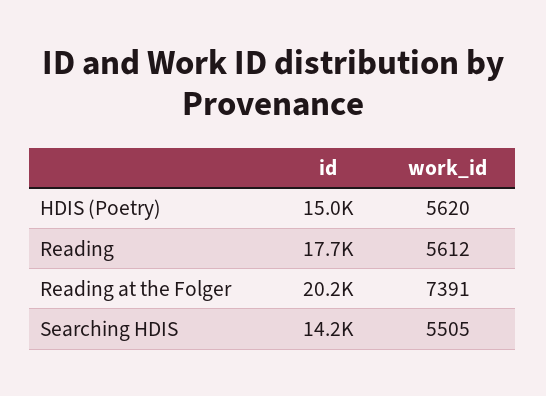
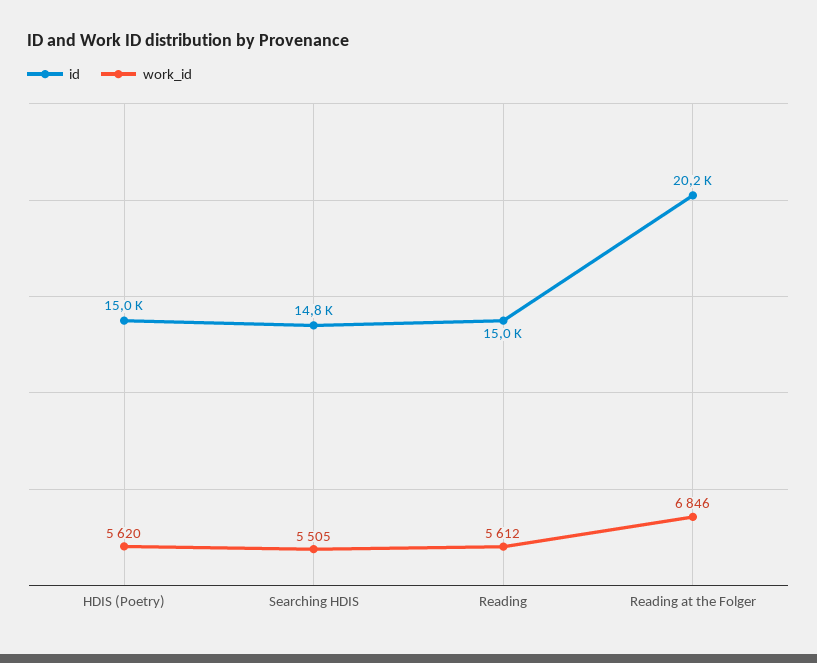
id, Reading: 17700 -> 15000
work_id, Reading at the Folger: 7391 -> 6846
id, Searching HDIS: 14200 -> 14800

